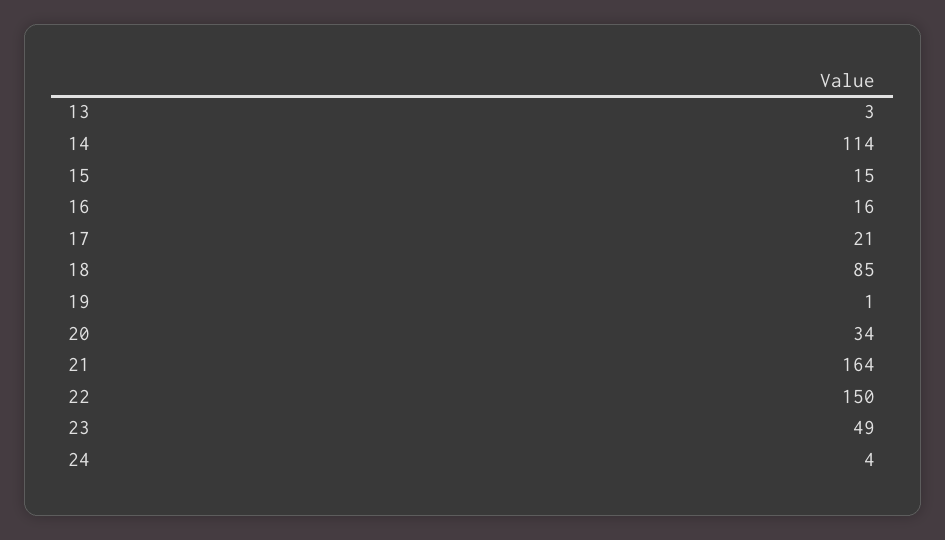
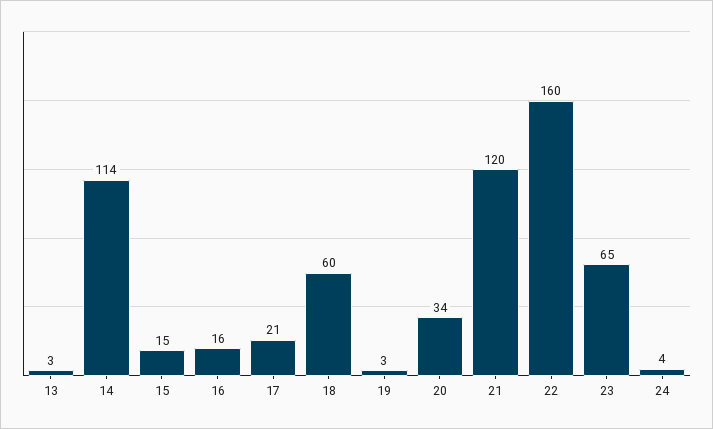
18: 85 -> 60
19: 1 -> 3
21: 164 -> 120
22: 150 -> 160
23: 49 -> 65

